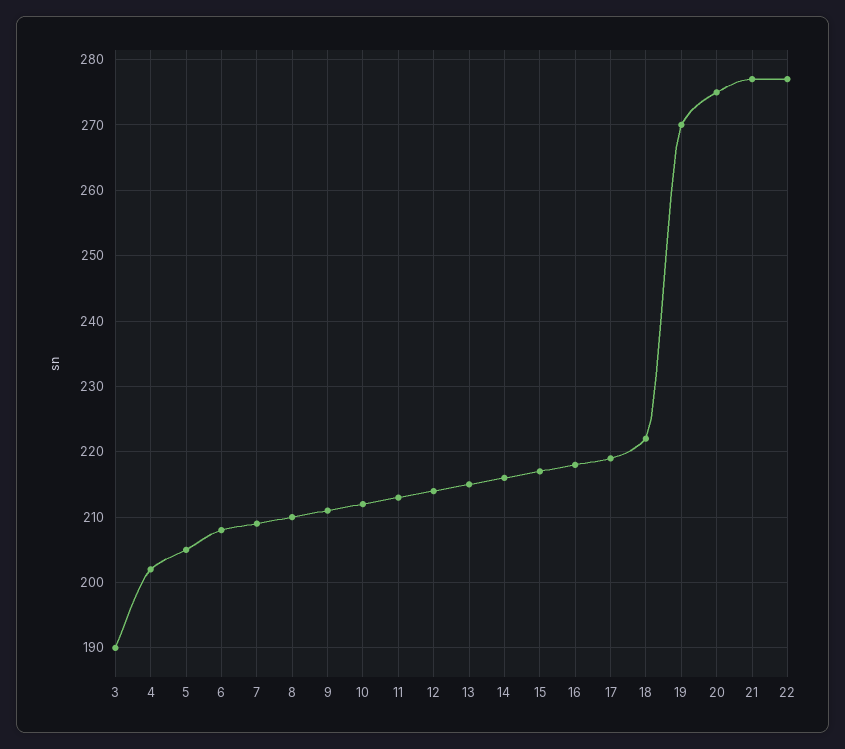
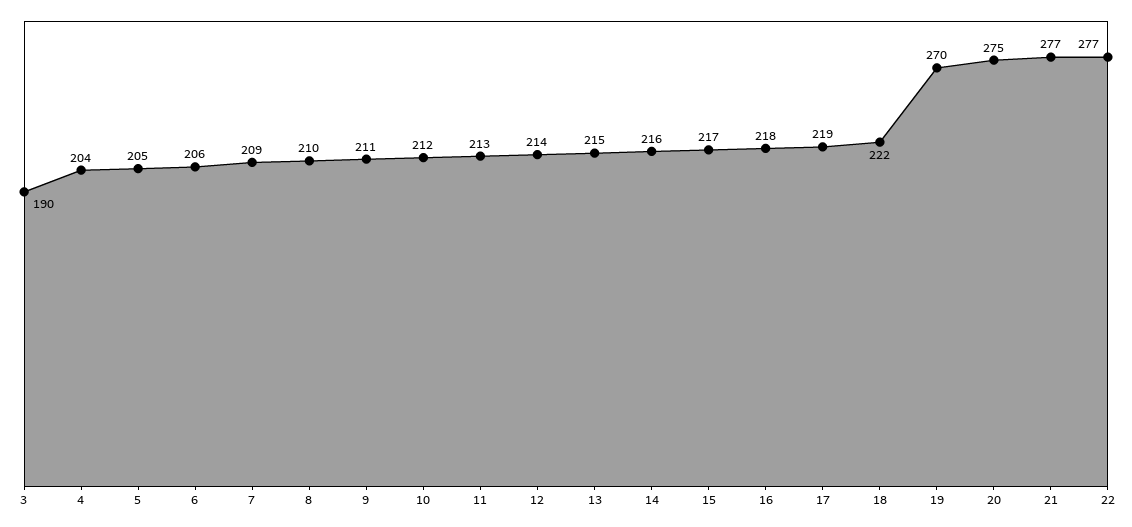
4: 202 -> 204
6: 208 -> 206

